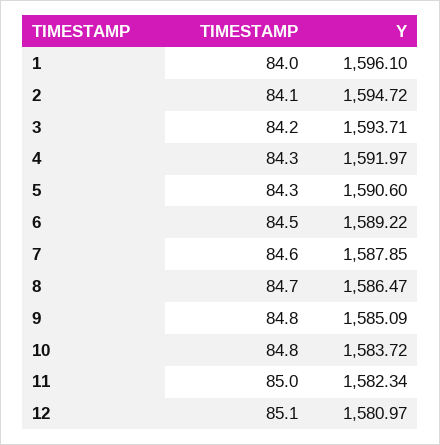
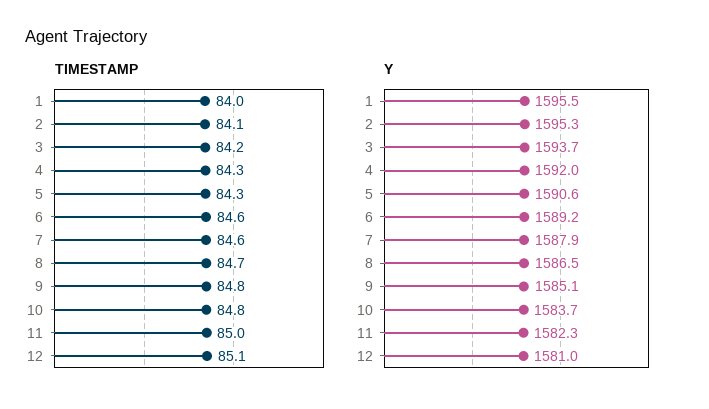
Y, 1: 1596.1 -> 1595.5
Y, 2: 1594.72 -> 1595.3
TIMESTAMP, 6: 84.5 -> 84.6

